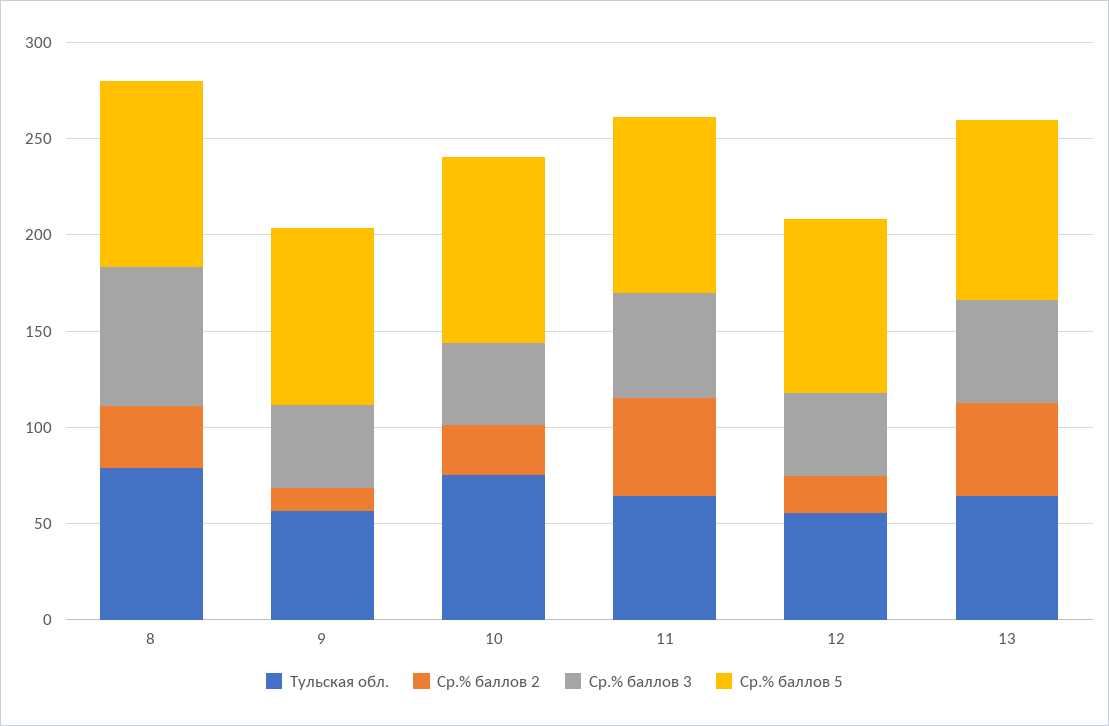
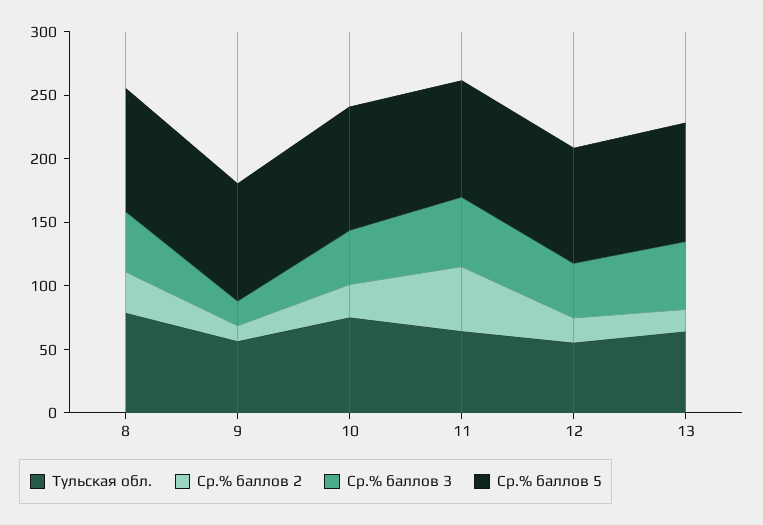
Ср.% баллов 3, 8: 70 -> 50
Ср.% баллов 3, 9: 40 -> 20
Ср.% баллов 2, 13: 50 -> 20

